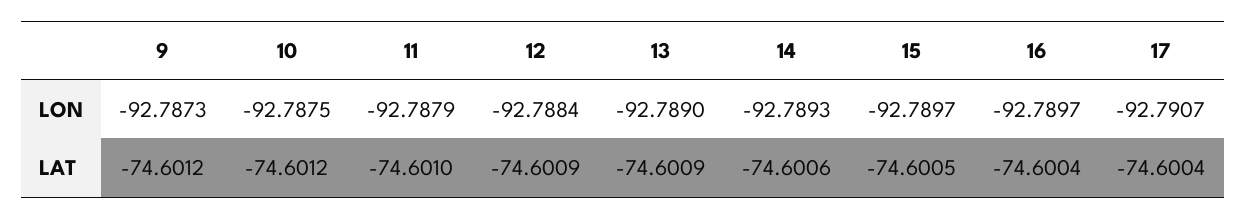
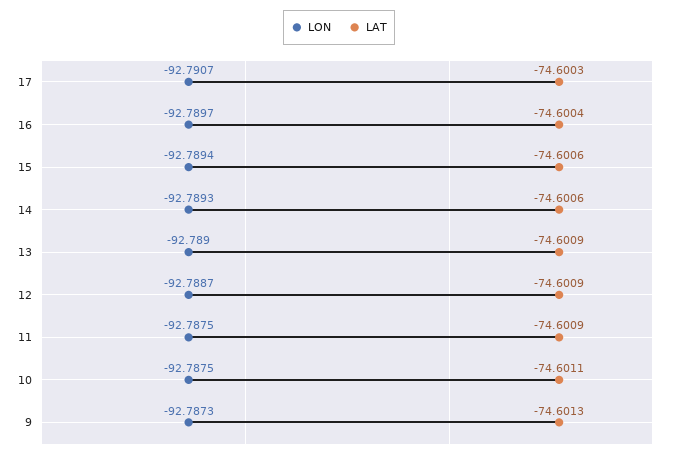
LON, 11: -92.7879 -> -92.7875
LON, 12: -92.7884 -> -92.7887
LON, 15: -92.7897 -> -92.7894
LAT, 9: -74.6012 -> -74.6013
LAT, 10: -74.6012 -> -74.6011
LAT, 11: -74.601 -> -74.6009
LAT, 15: -74.6005 -> -74.6006
LAT, 17: -74.6004 -> -74.6003

